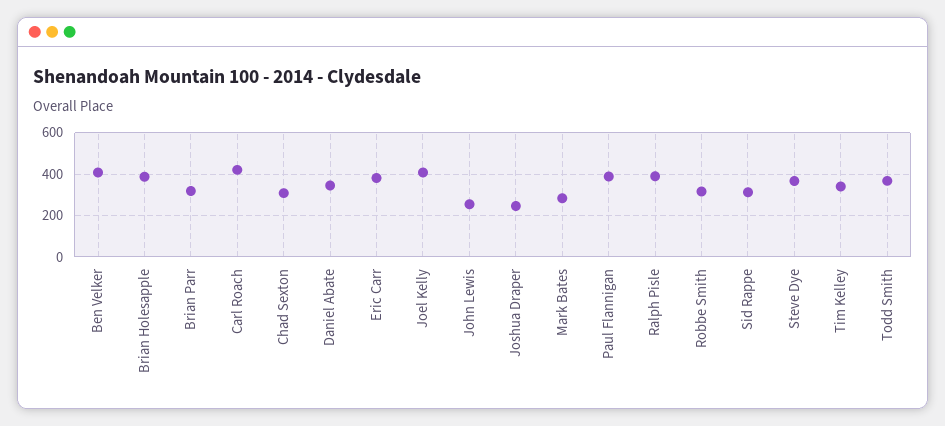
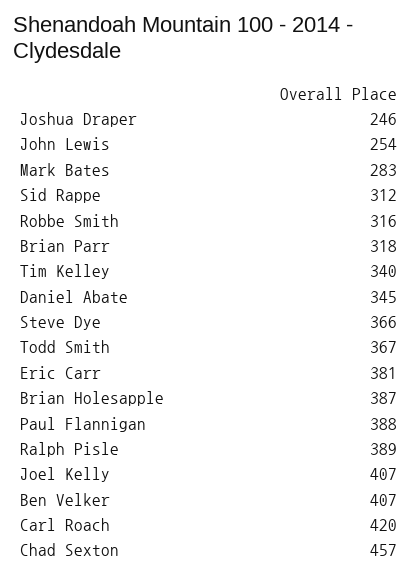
Chad Sexton: 300 -> 457

